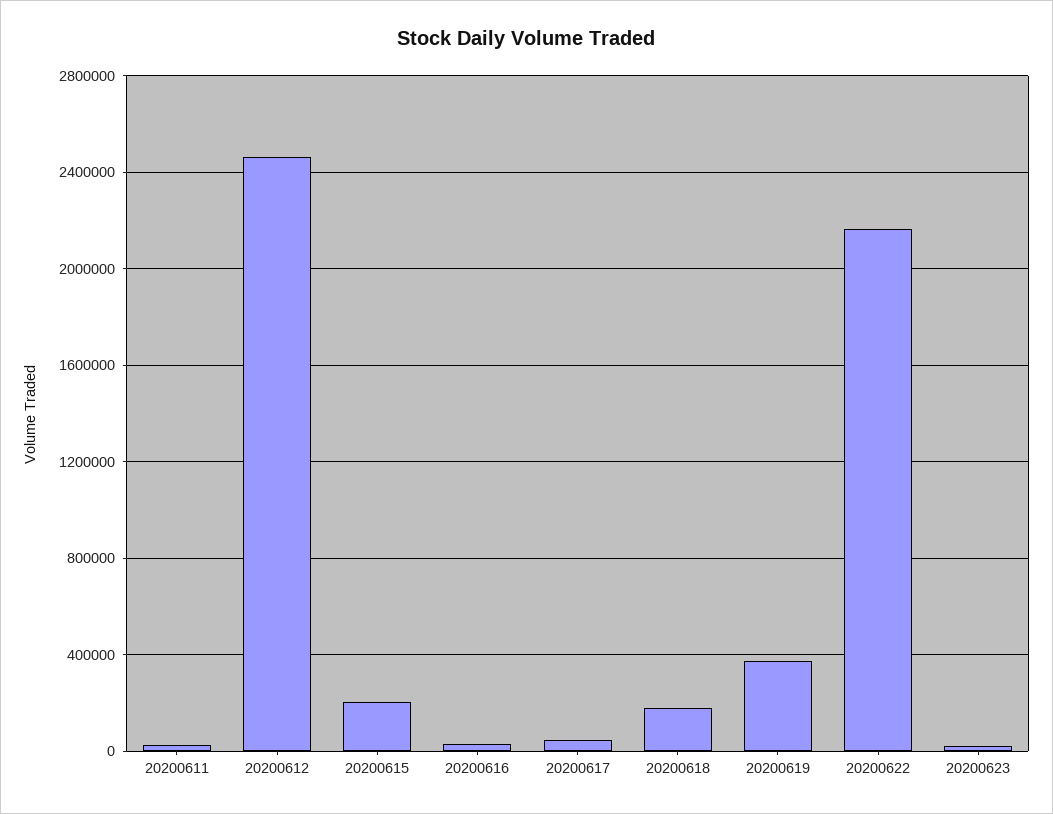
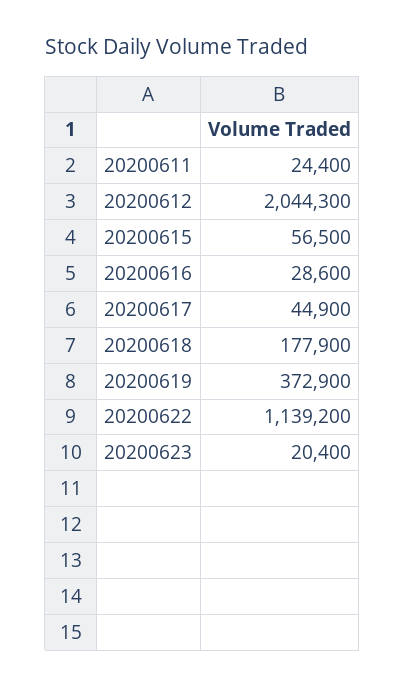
20200612: 2450000 -> 2044300
20200615: 200000 -> 56500
20200622: 2150000 -> 1139200

